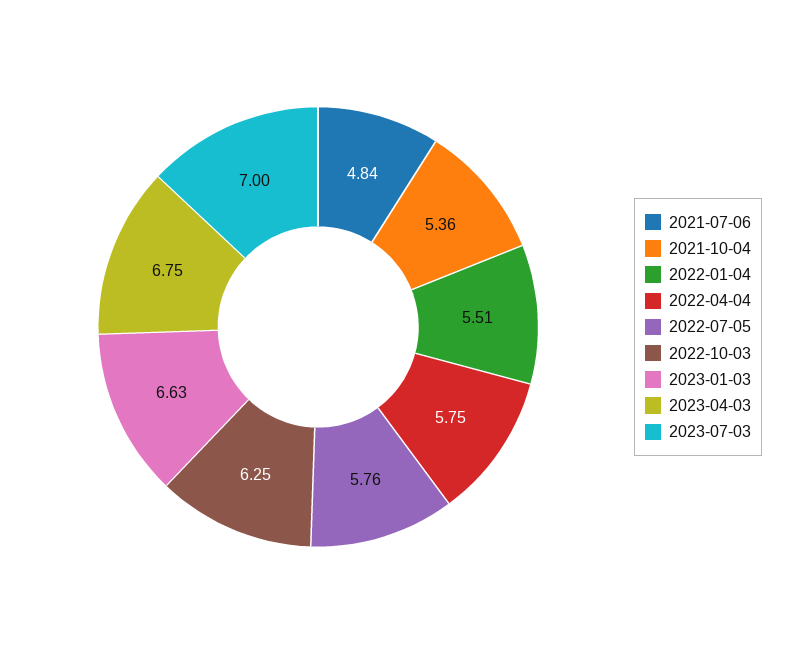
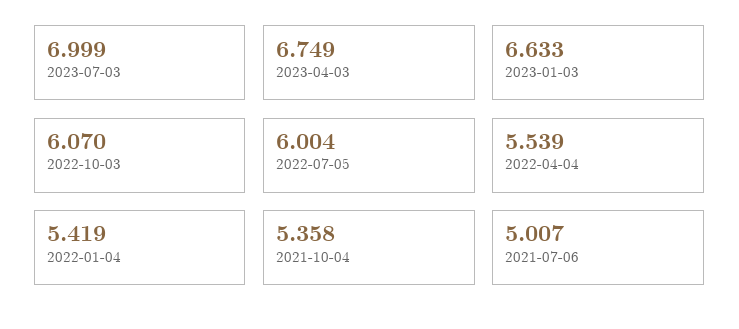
2021-07-06: 4.84 -> 5.007
2022-01-04: 5.51 -> 5.419
2022-04-04: 5.75 -> 5.539
2022-07-05: 5.76 -> 6.004
2022-10-03: 6.25 -> 6.07

